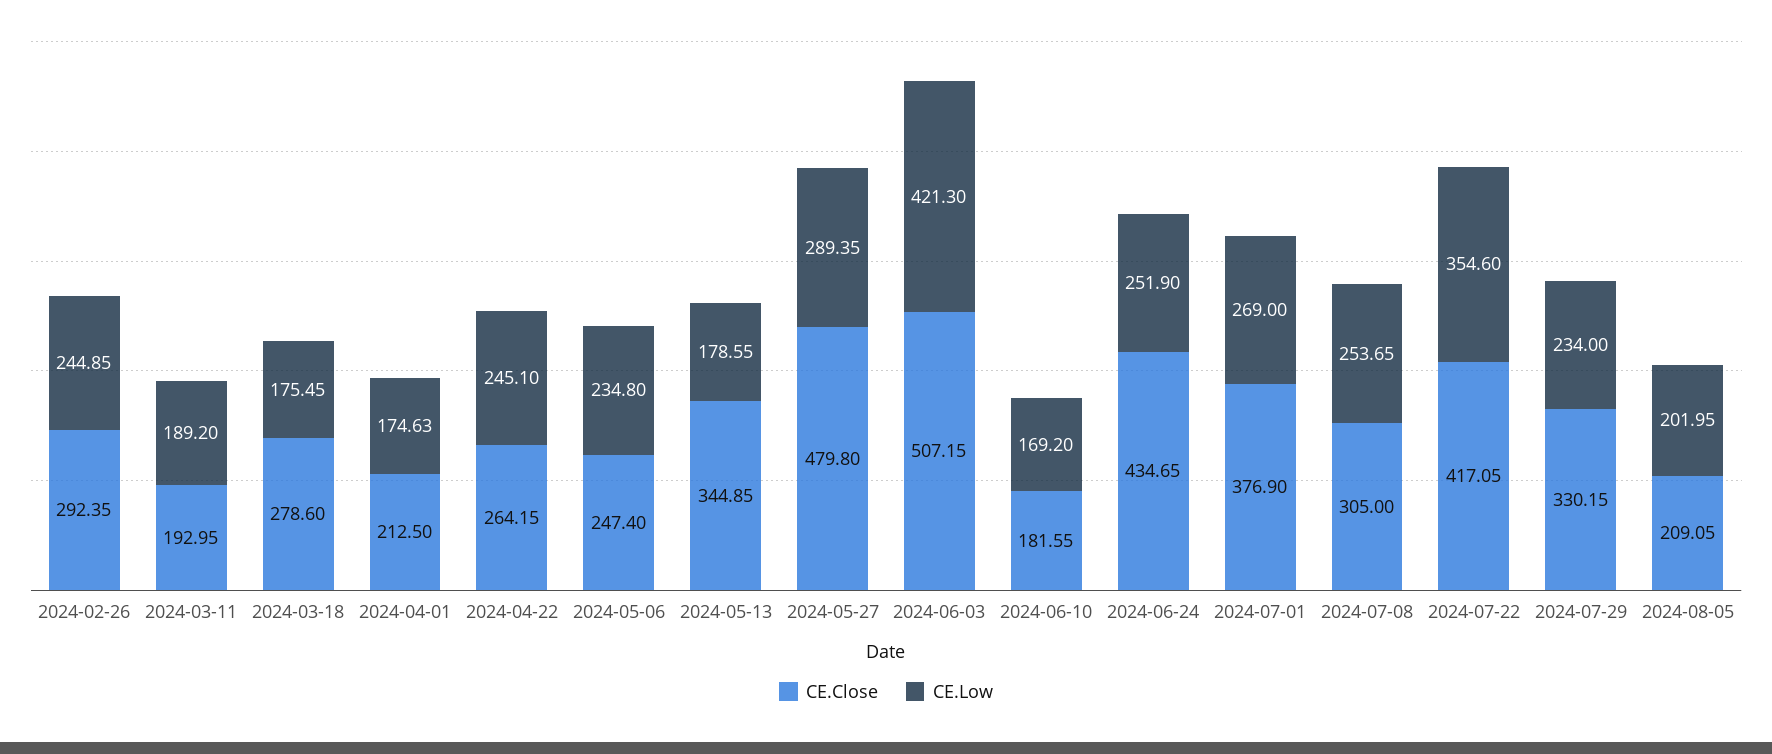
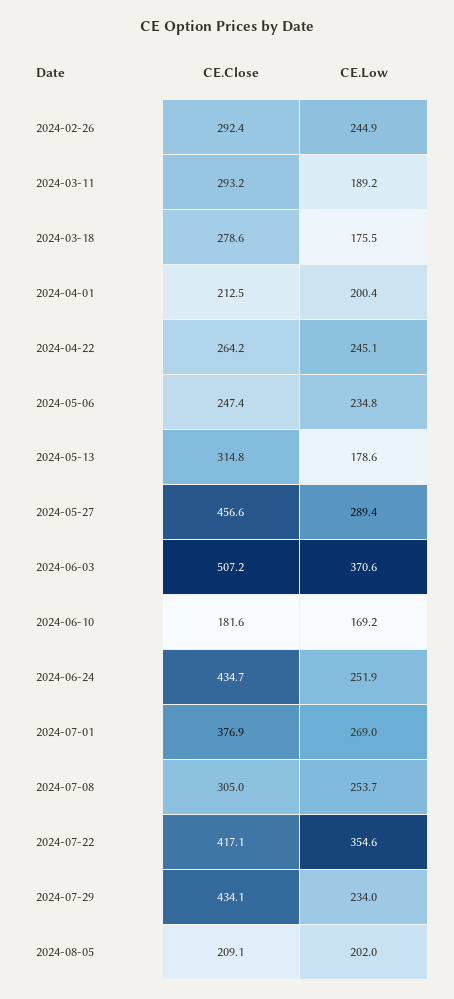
CE.Close, 2024-03-11: 192.95 -> 293.2
CE.Low, 2024-04-01: 174.63 -> 200.4
CE.Close, 2024-05-13: 344.85 -> 314.8
CE.Close, 2024-05-27: 479.8 -> 456.6
CE.Low, 2024-06-03: 421.3 -> 370.6
CE.Close, 2024-07-29: 330.15 -> 434.1

